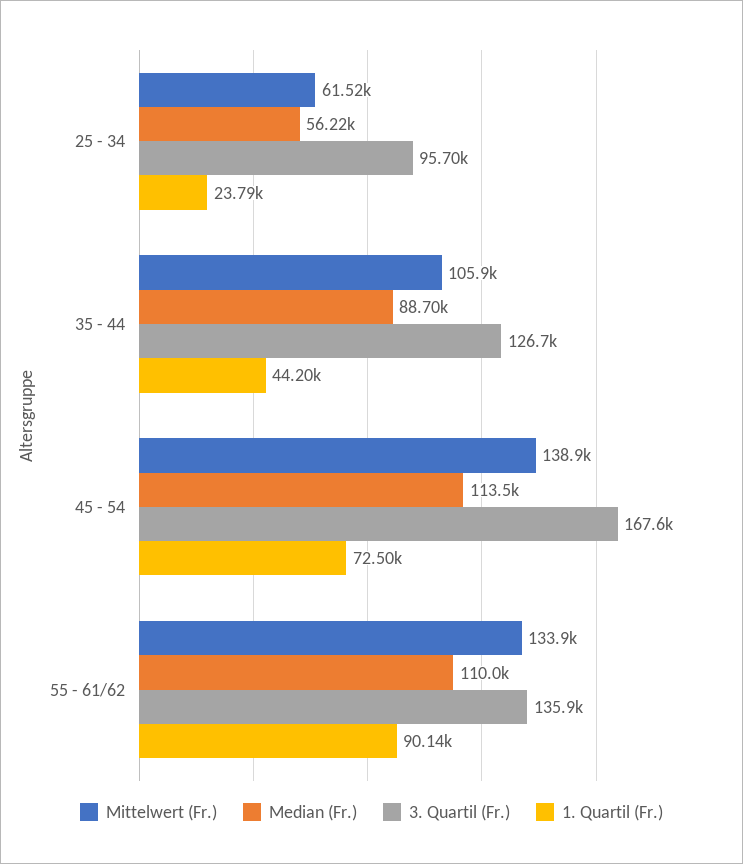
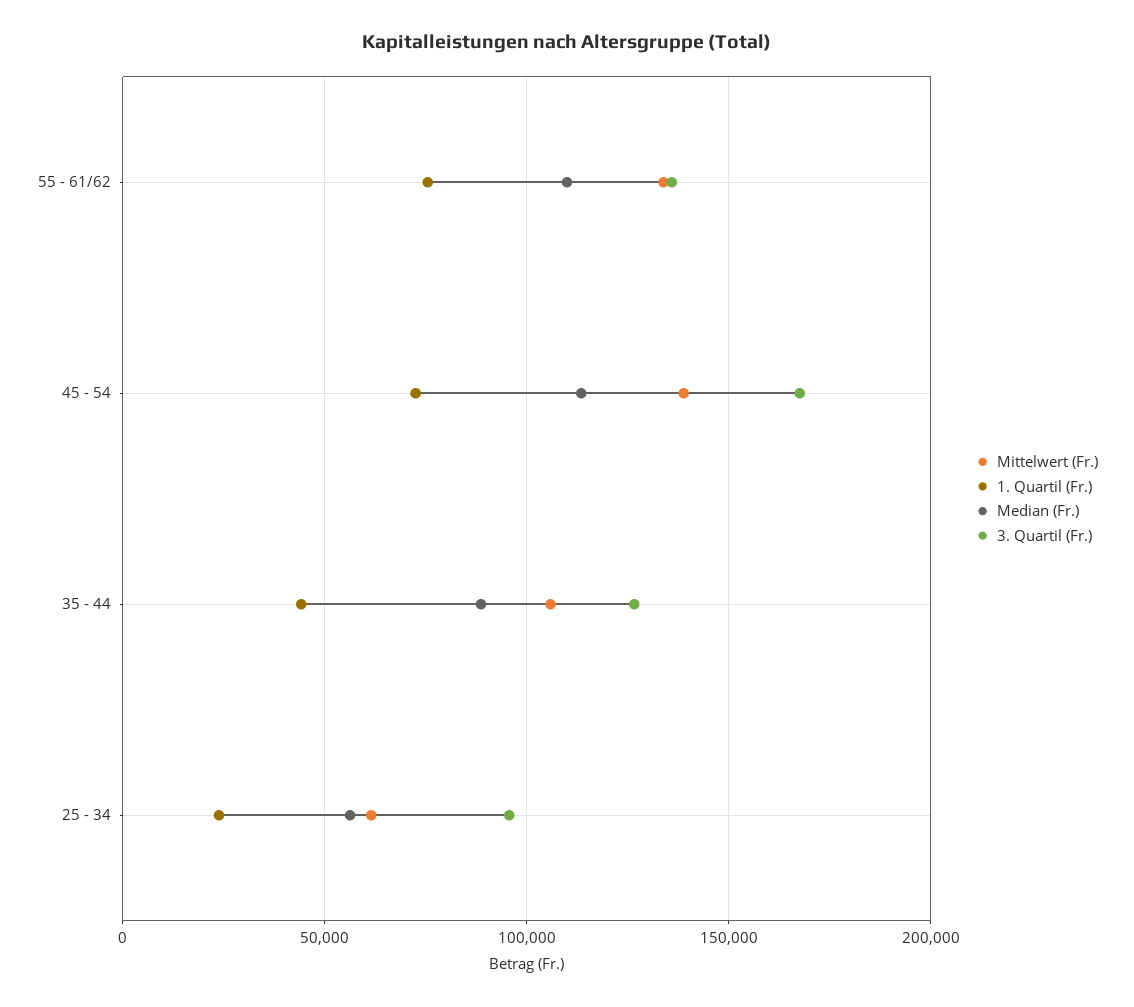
1. Quartil (Fr.), 55 - 61/62: 90140 -> 75000

